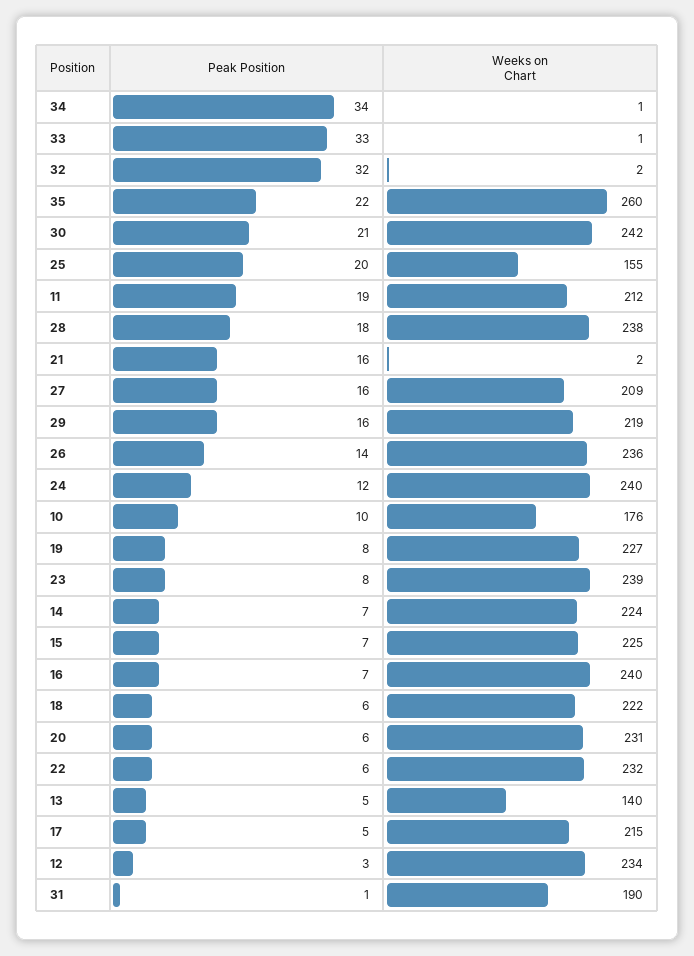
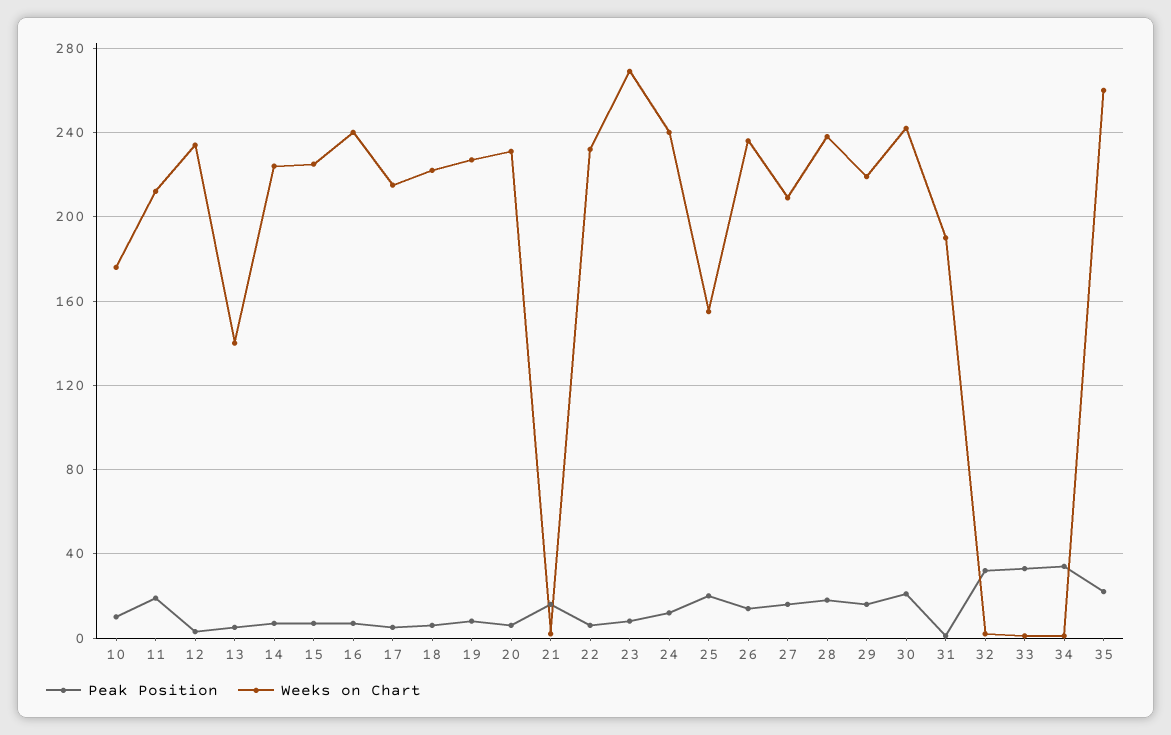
Weeks on Chart, 23: 239 -> 270

